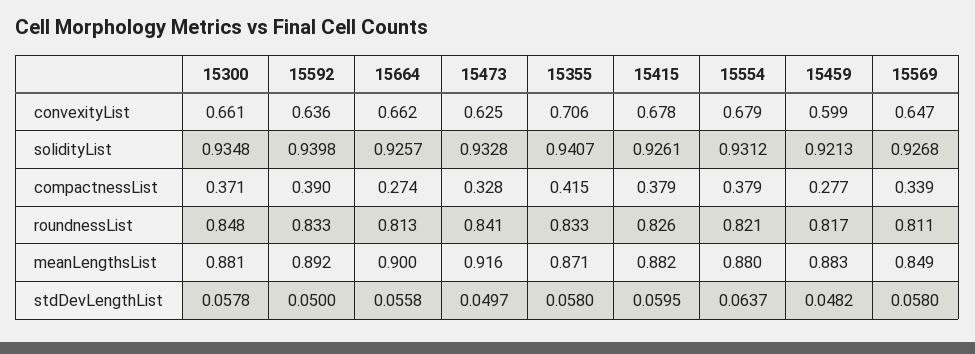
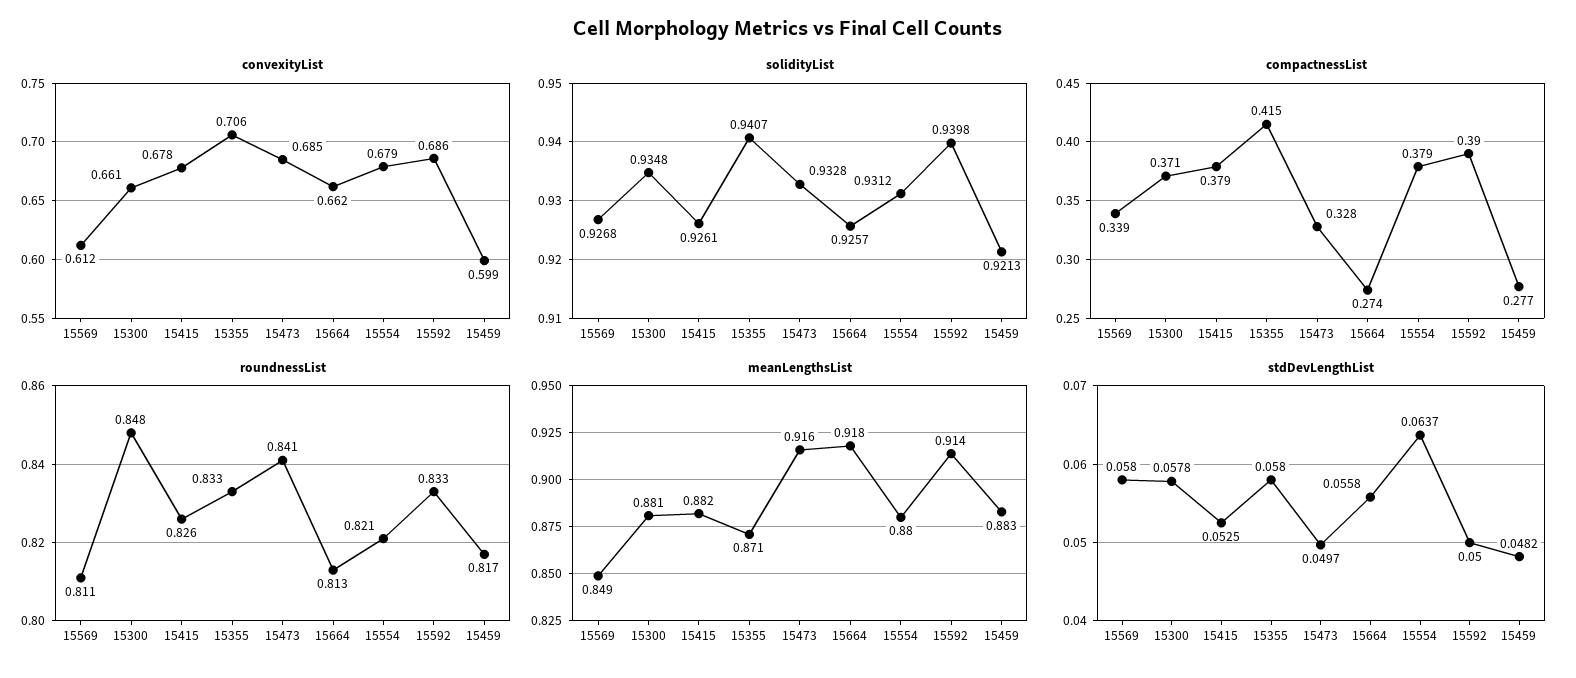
convexityList, 15592: 0.636 -> 0.686
convexityList, 15473: 0.625 -> 0.685
convexityList, 15569: 0.647 -> 0.612
meanLengthsList, 15592: 0.892 -> 0.914
meanLengthsList, 15664: 0.9 -> 0.918
stdDevLengthList, 15415: 0.0595 -> 0.0525

